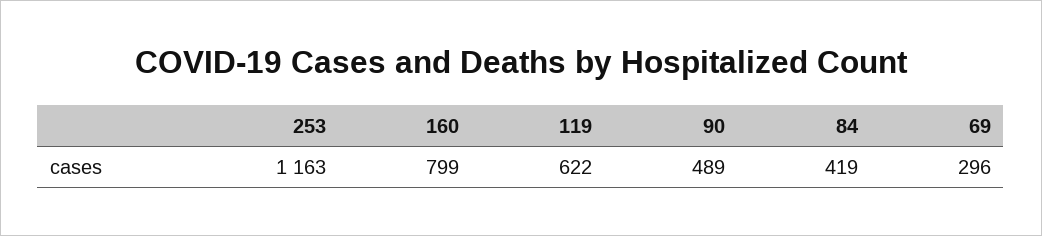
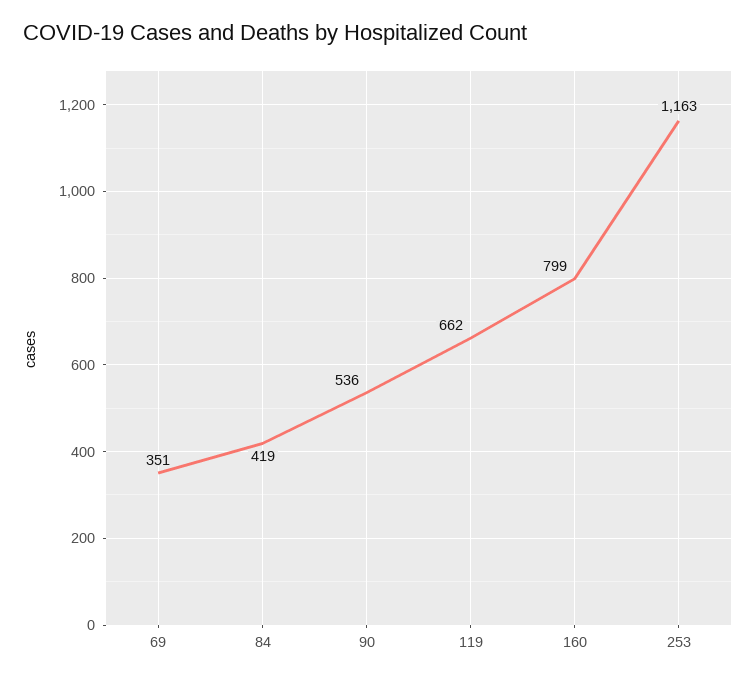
119: 622 -> 662
90: 489 -> 536
69: 296 -> 351

